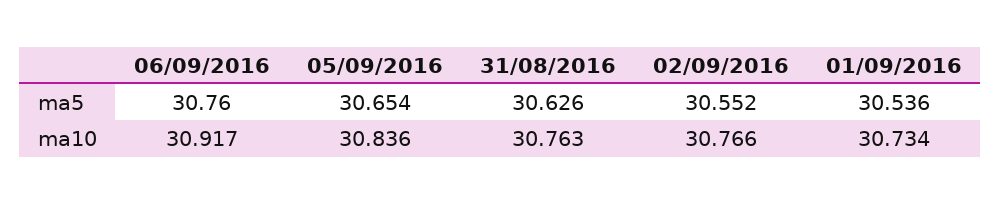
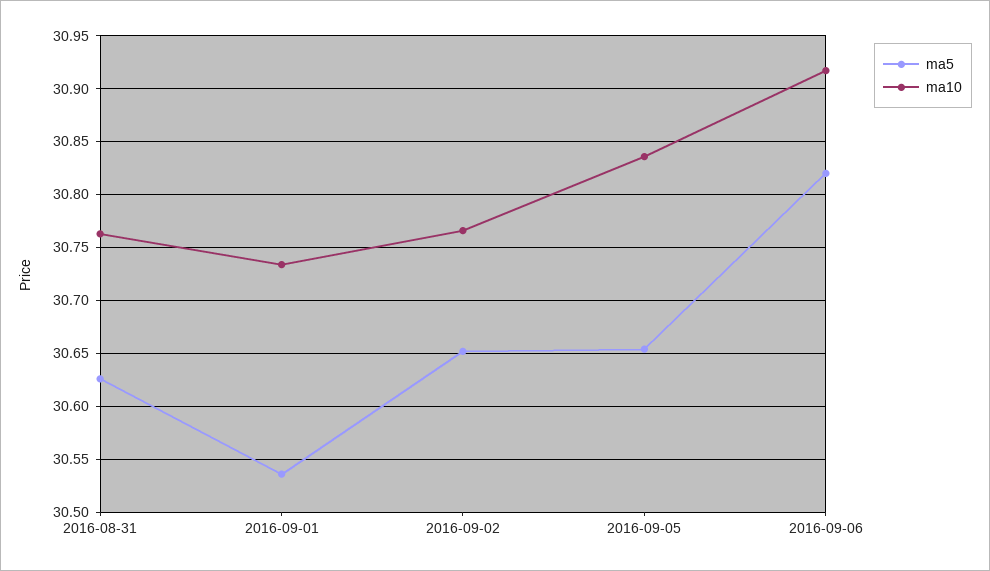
ma5, 06/09/2016: 30.76 -> 30.82
ma5, 02/09/2016: 30.552 -> 30.65

